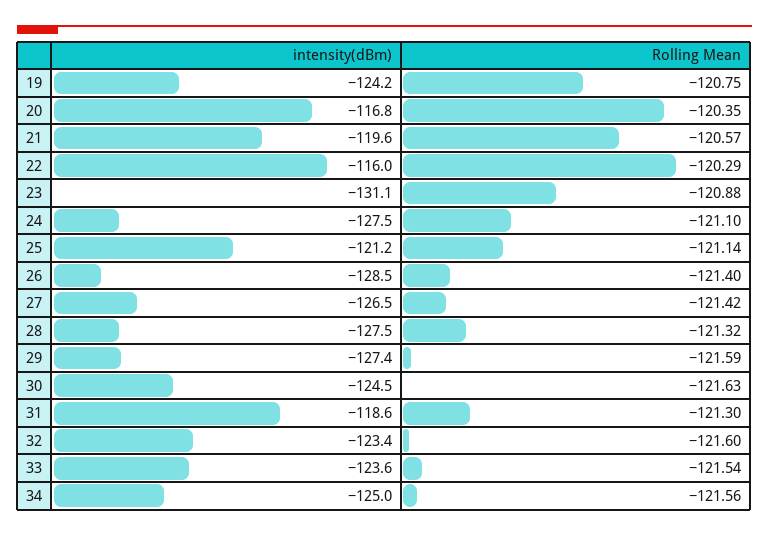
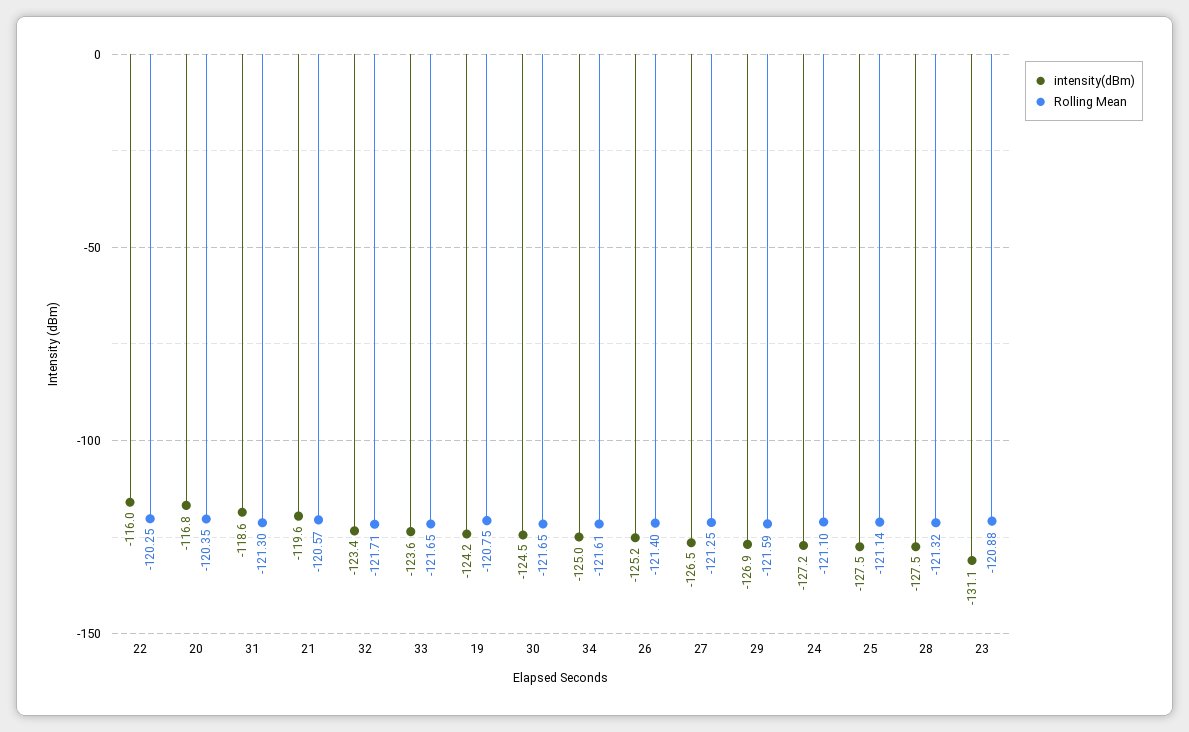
Rolling Mean, 22: -120.29 -> -120.25
intensity(dBm), 24: -127.5 -> -127.2
intensity(dBm), 25: -121.2 -> -127.5
intensity(dBm), 26: -128.5 -> -125.2
Rolling Mean, 27: -121.42 -> -121.25
intensity(dBm), 29: -127.4 -> -126.9
Rolling Mean, 30: -121.63 -> -121.65
Rolling Mean, 32: -121.6 -> -121.71
Rolling Mean, 33: -121.54 -> -121.65
Rolling Mean, 34: -121.56 -> -121.61

